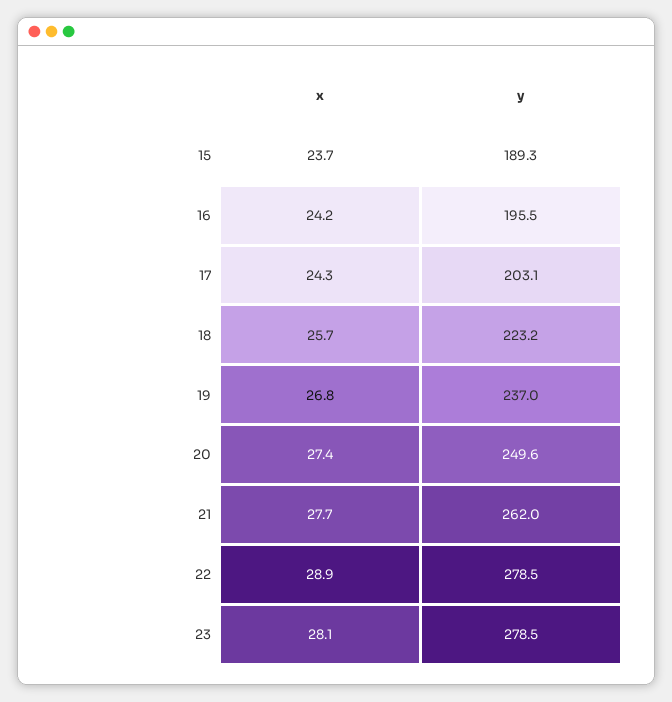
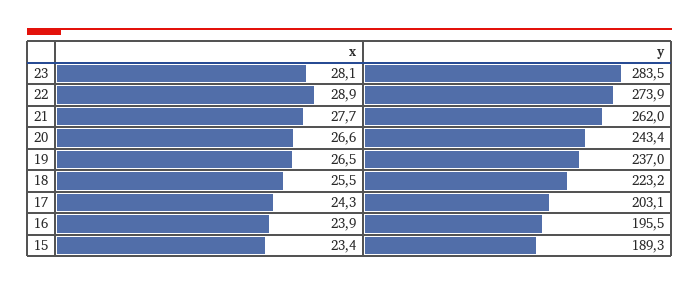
x, 15: 23.7 -> 23.4
x, 16: 24.2 -> 23.9
x, 18: 25.7 -> 25.5
x, 19: 26.8 -> 26.5
x, 20: 27.4 -> 26.6
y, 20: 249.6 -> 243.4
y, 22: 278.5 -> 273.9
y, 23: 278.5 -> 283.5

